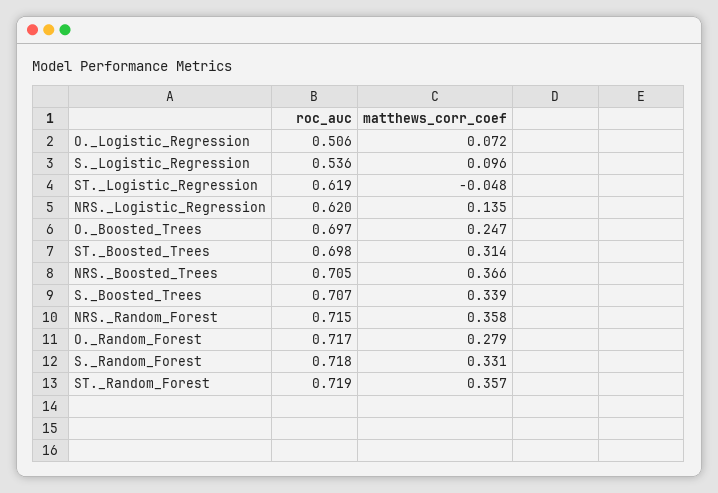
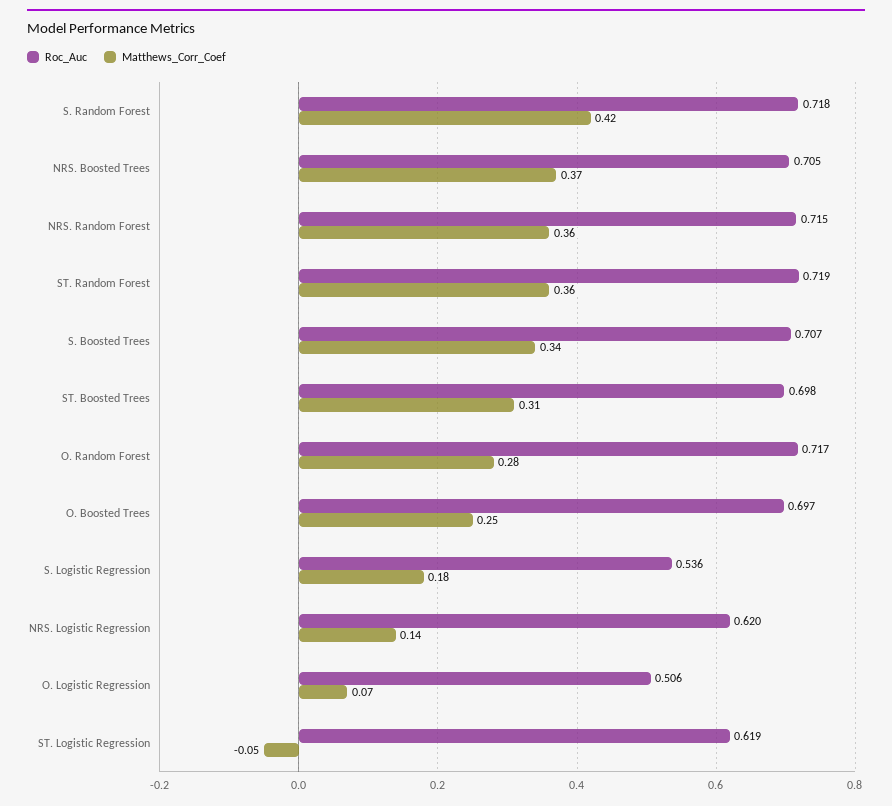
matthews_corr_coef, S._Logistic_Regression: 0.096 -> 0.18
matthews_corr_coef, S._Random_Forest: 0.331 -> 0.42

